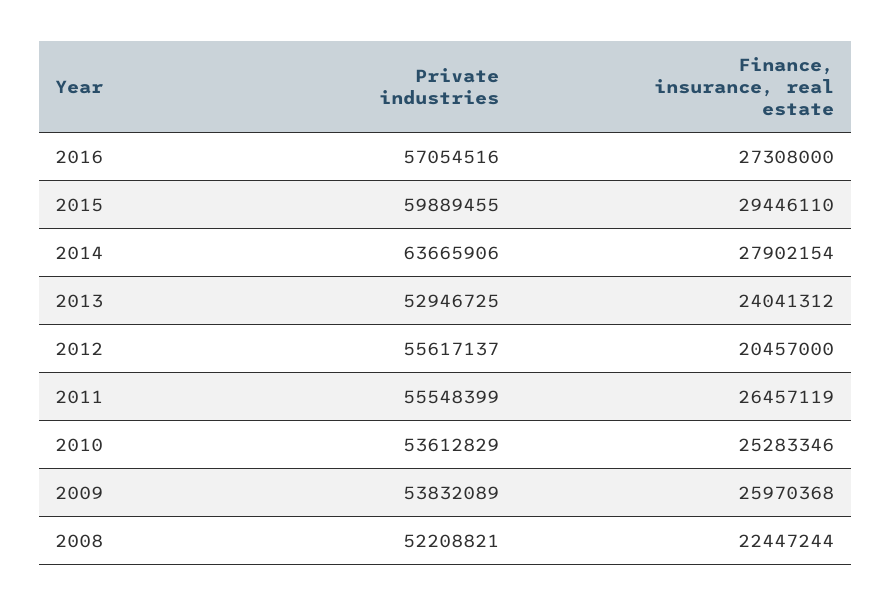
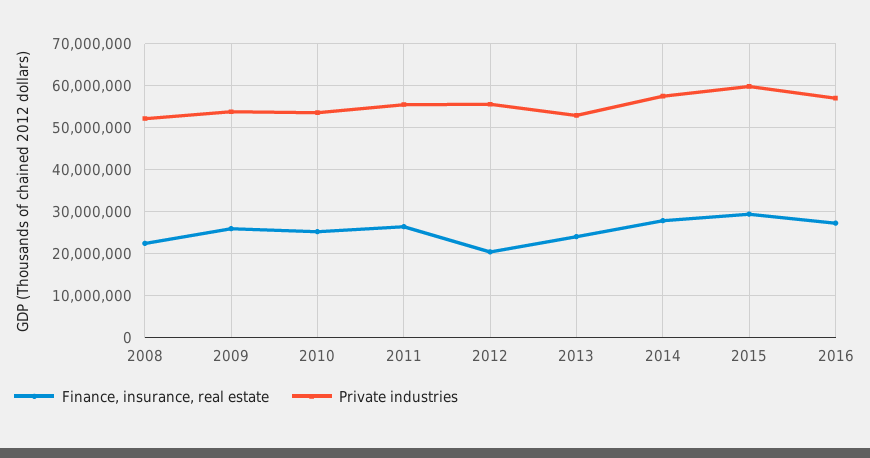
Private industries, 2014: 63665906 -> 58000000

